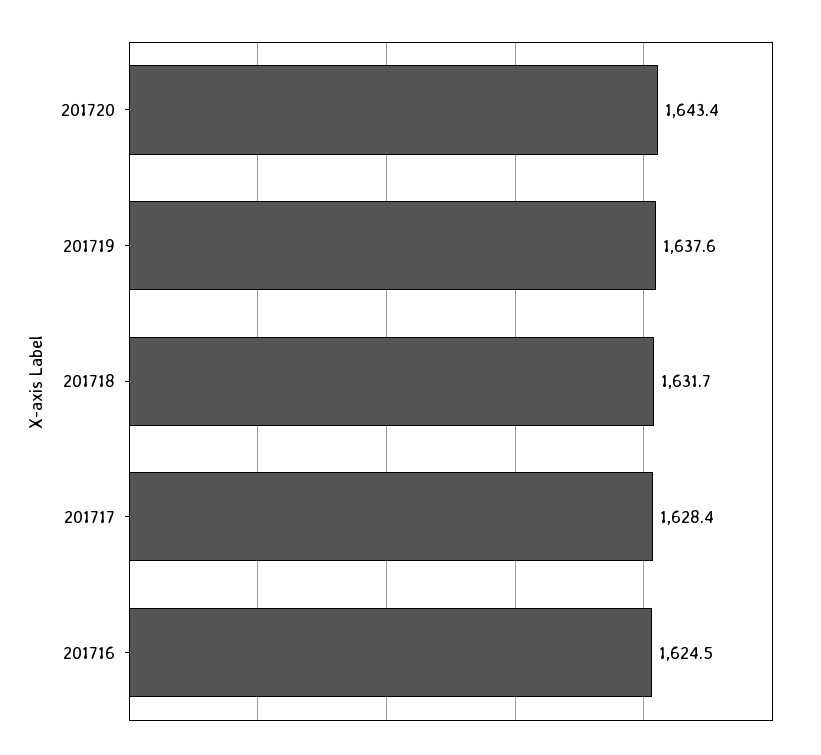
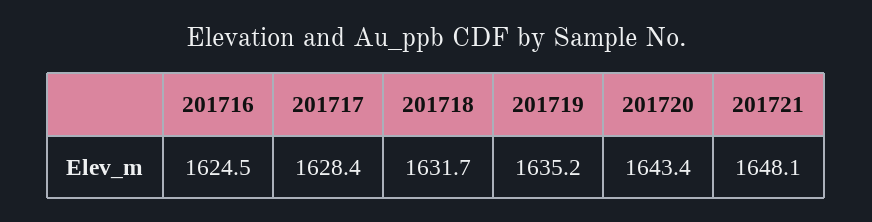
201719: 1637.6 -> 1635.2
201721: none -> 1648.1

